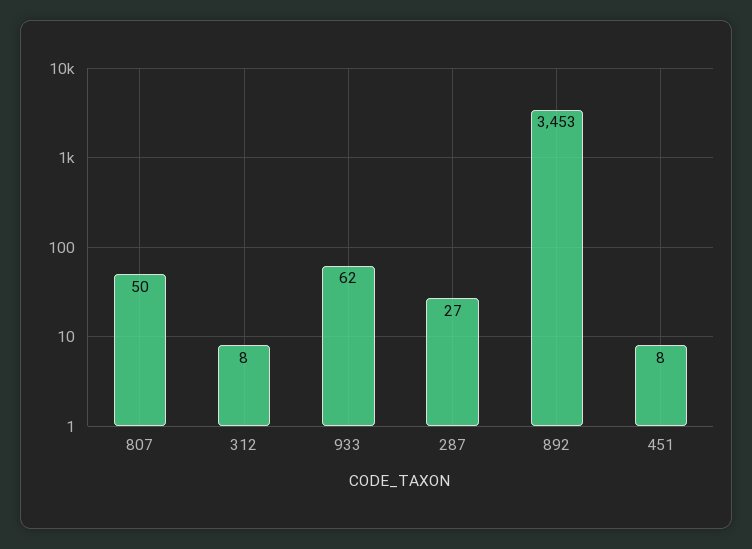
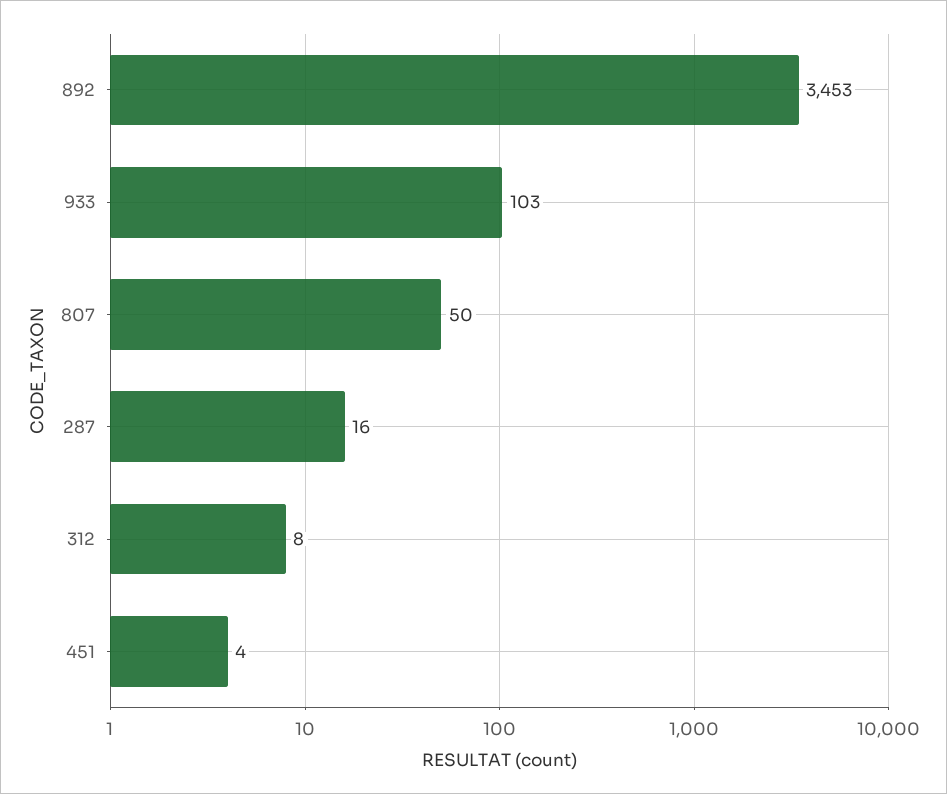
933: 62 -> 103
287: 27 -> 16
451: 8 -> 4

